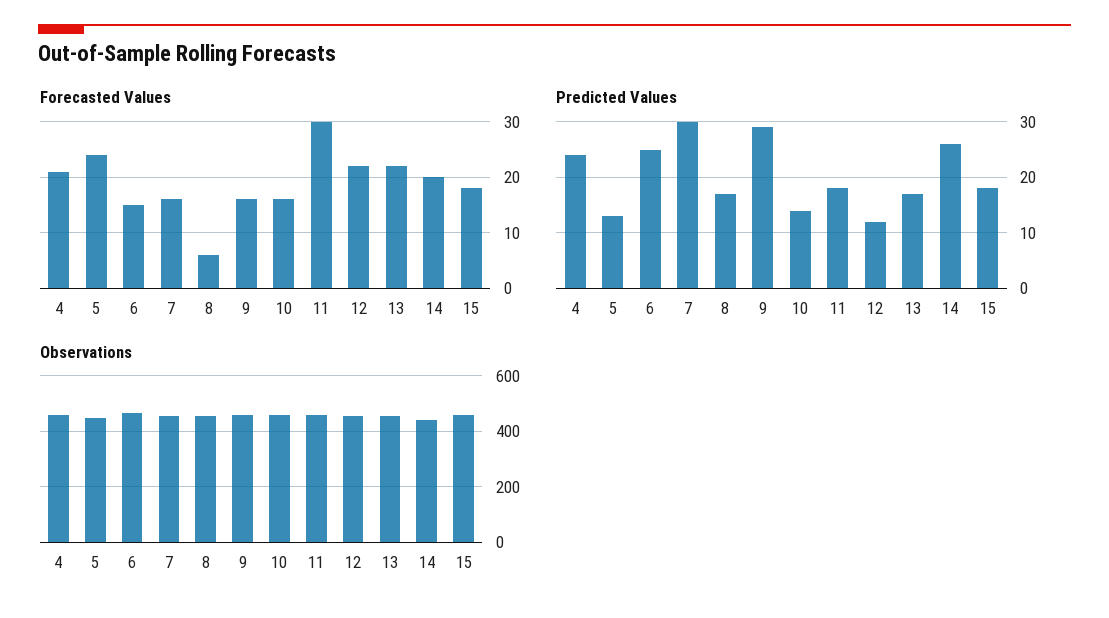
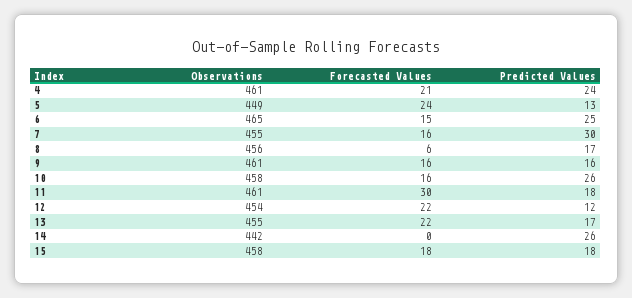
Forecasted Values, 14: 20 -> 0
Predicted Values, 9: 30 -> 16
Predicted Values, 10: 15 -> 26

